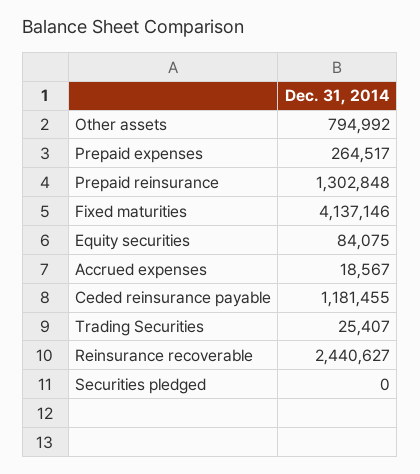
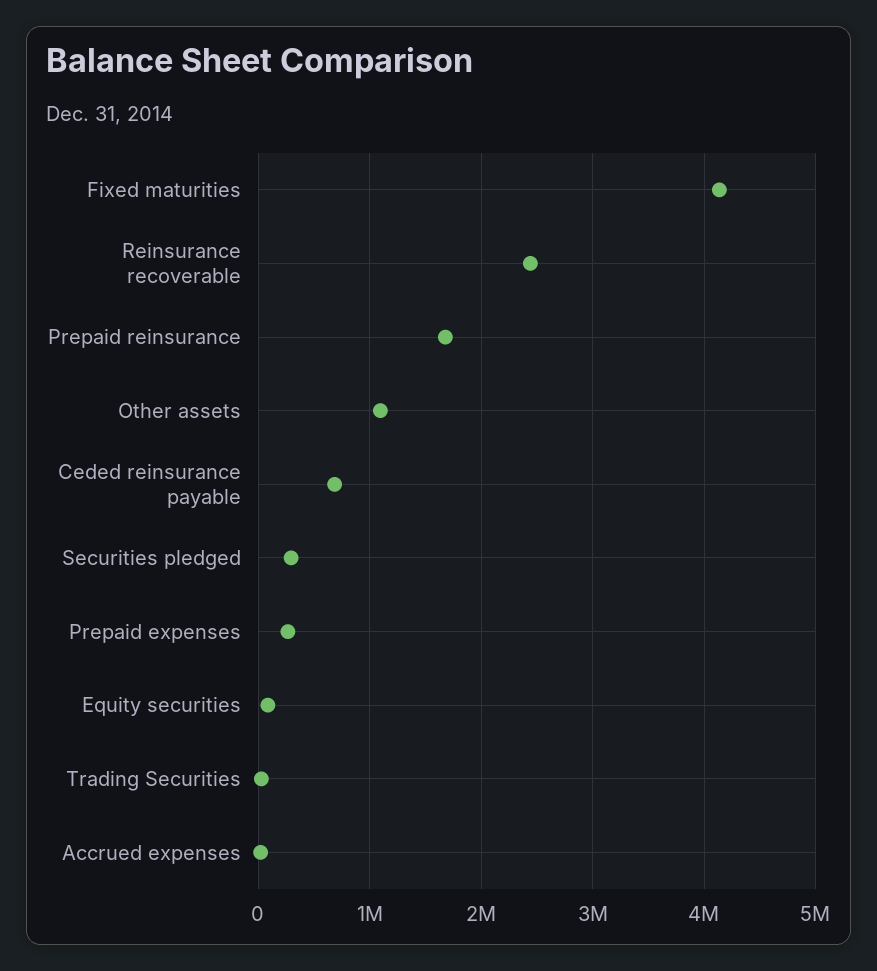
Other assets: 794992 -> 1100000
Prepaid reinsurance: 1302848 -> 1700000
Ceded reinsurance payable: 1181455 -> 700000
Securities pledged: 0 -> 300000

